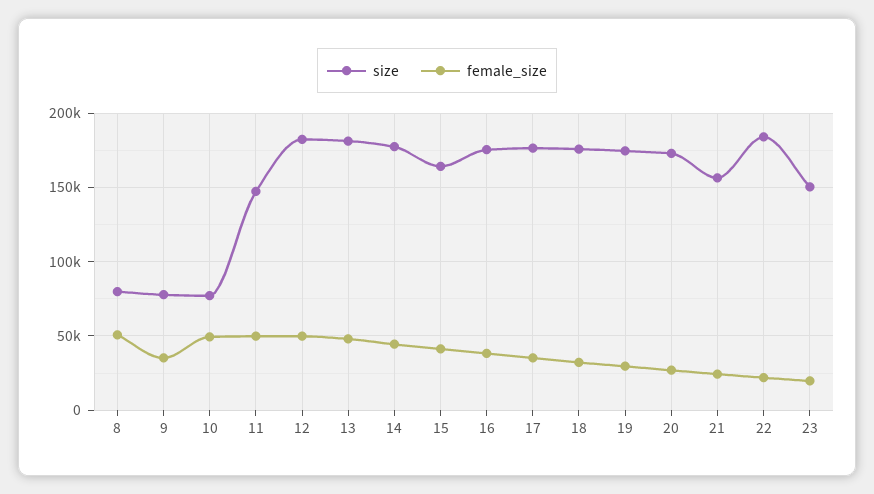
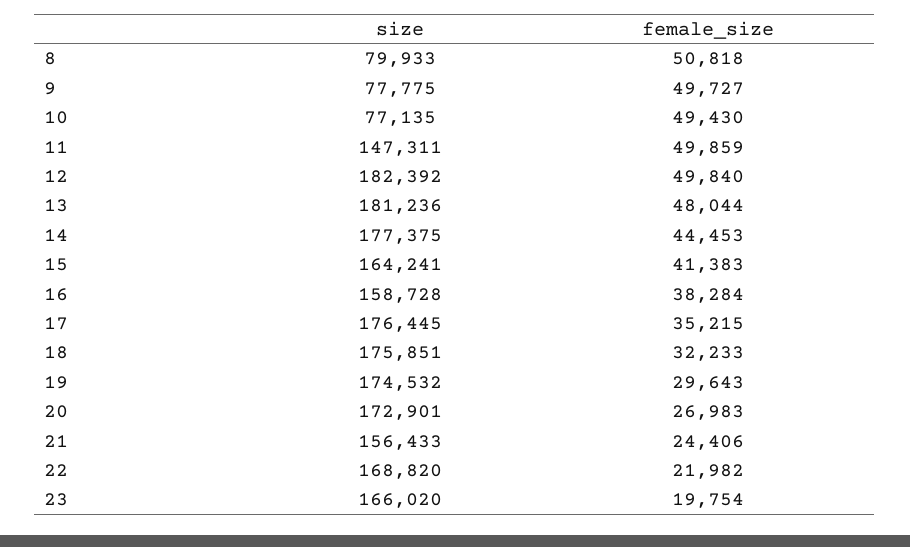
female_size, 9: 35000 -> 49727
size, 16: 175000 -> 158728
size, 22: 185000 -> 168820
size, 23: 150000 -> 166020

